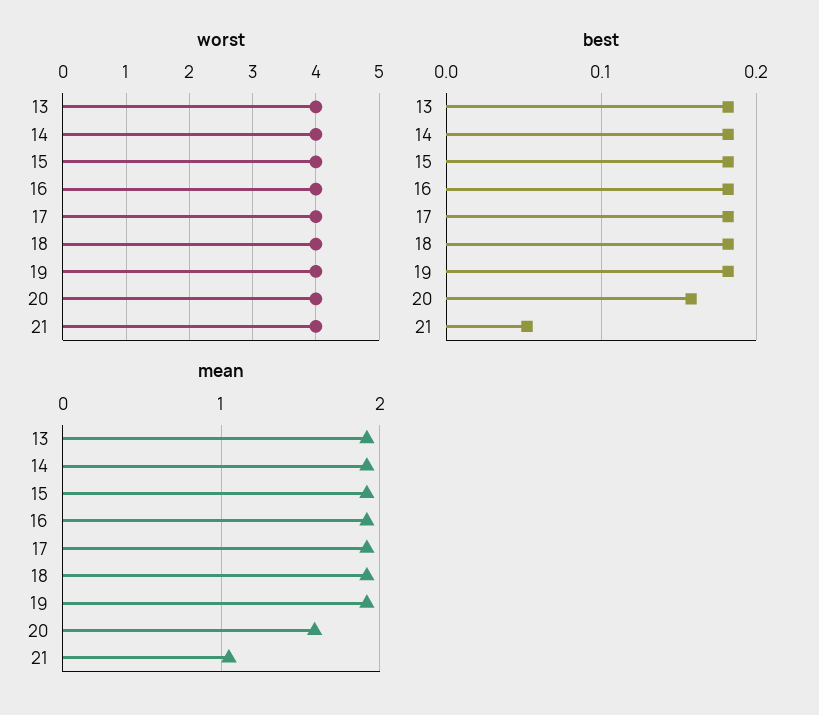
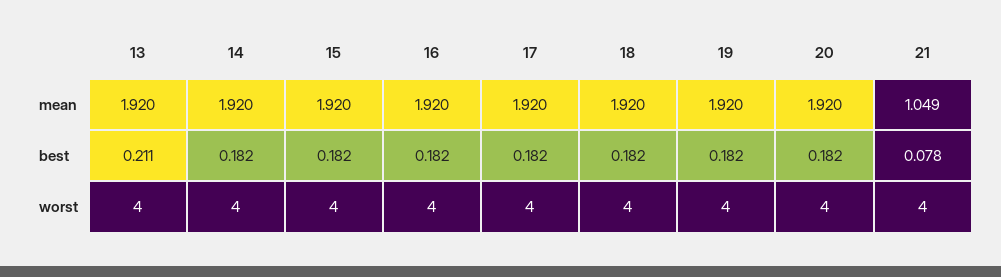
best, 13: 0.18 -> 0.211
best, 20: 0.16 -> 0.182
best, 21: 0.05 -> 0.078
mean, 20: 1.6 -> 1.92

